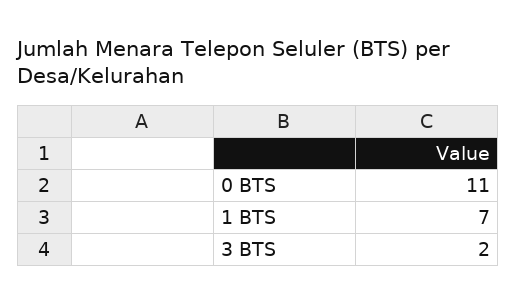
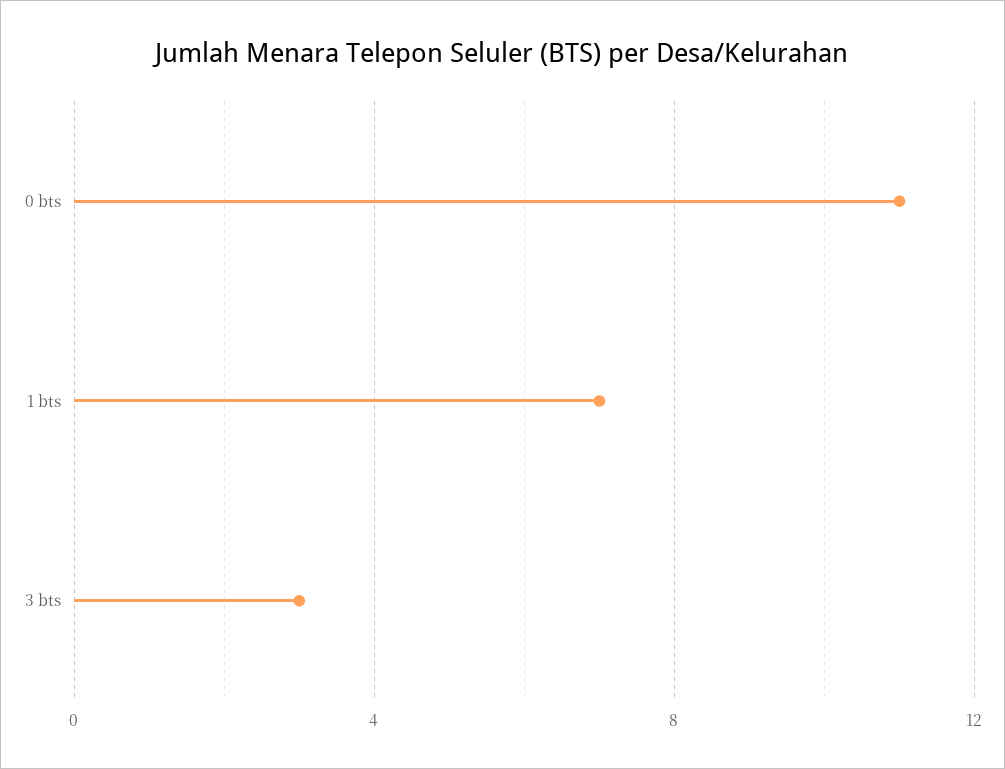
3 BTS: 2 -> 3

